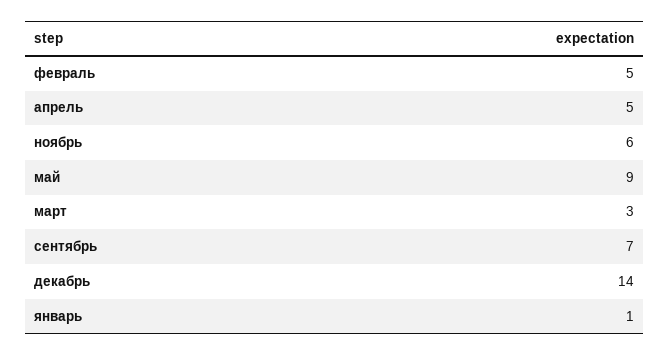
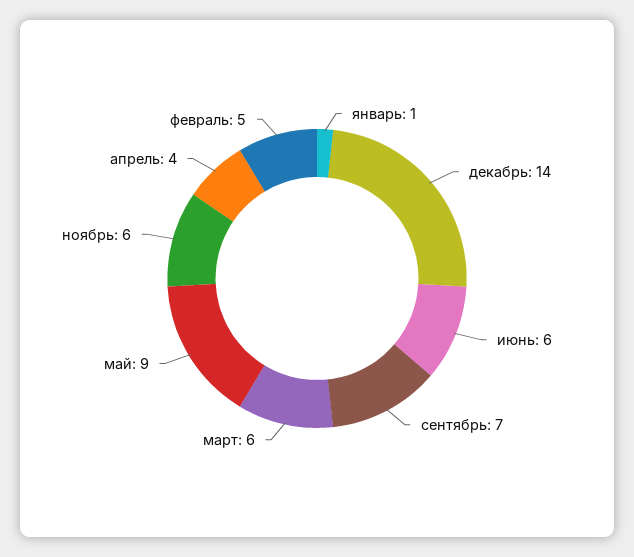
апрель: 5 -> 4
март: 3 -> 6
июнь: none -> 6

